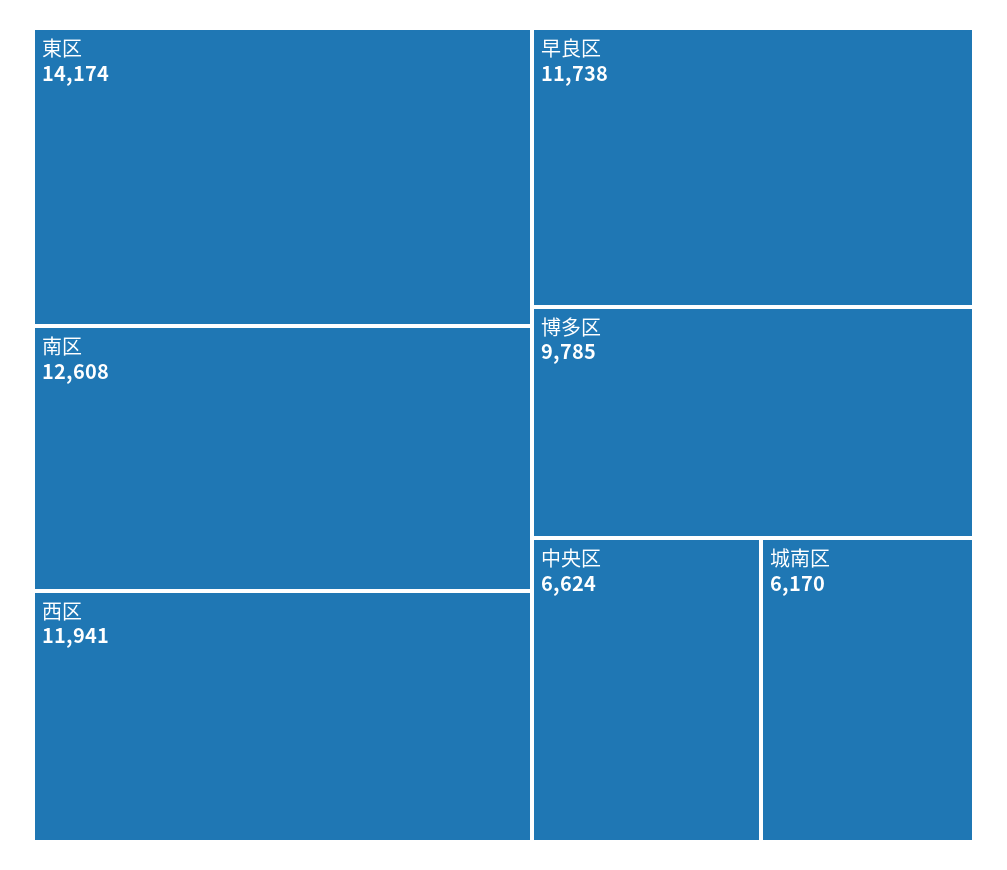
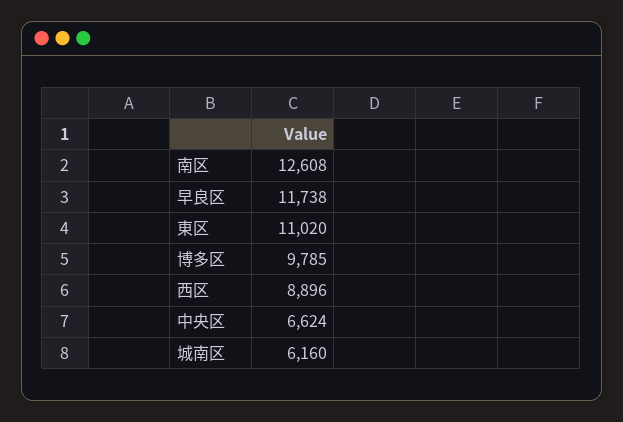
東区: 14174 -> 11020
西区: 11941 -> 8896
城南区: 6170 -> 6160

